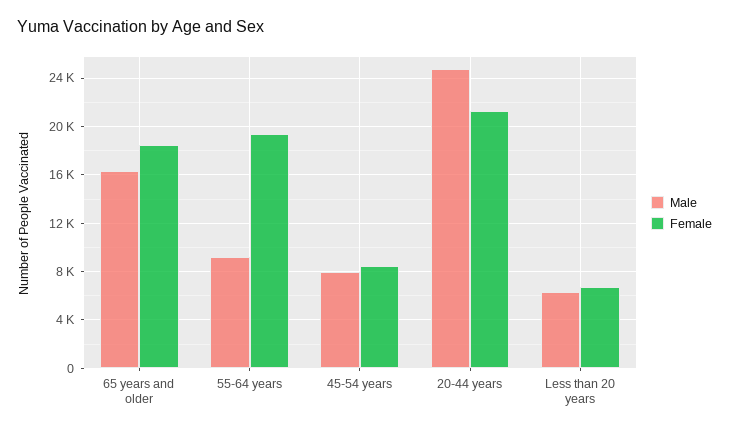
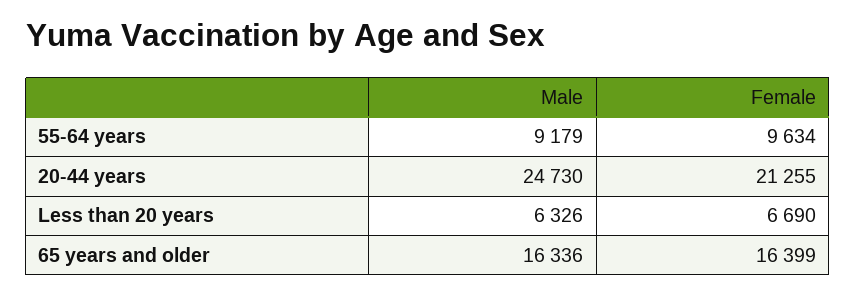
Female, 65 years and older: 18500 -> 16399
Female, 55-64 years: 19500 -> 9634
Male, 45-54 years: 8000 -> none
Female, 45-54 years: 8500 -> none

